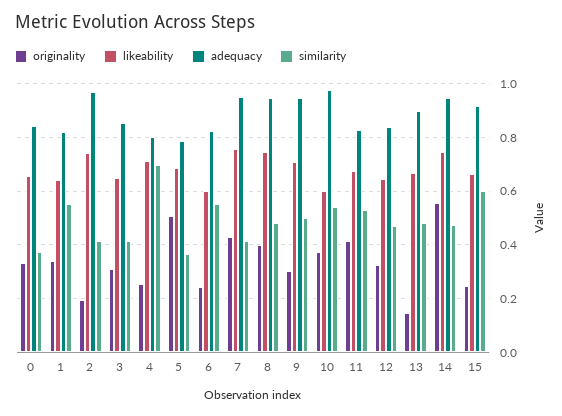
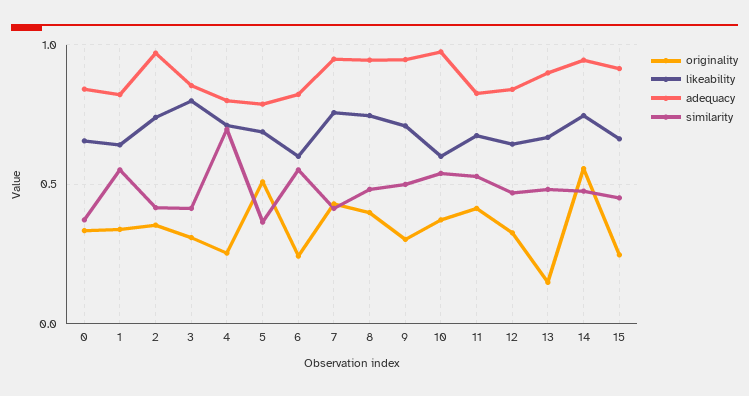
originality, 2: 0.2 -> 0.35
likeability, 3: 0.65 -> 0.8
similarity, 15: 0.6 -> 0.45

